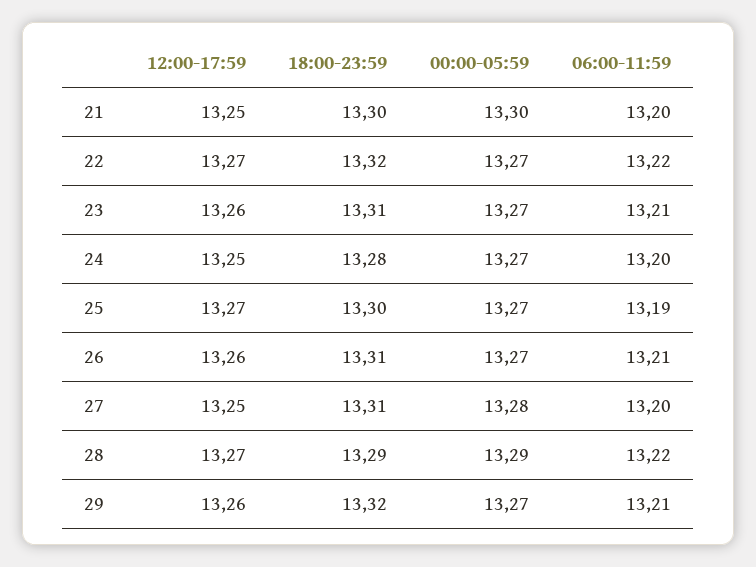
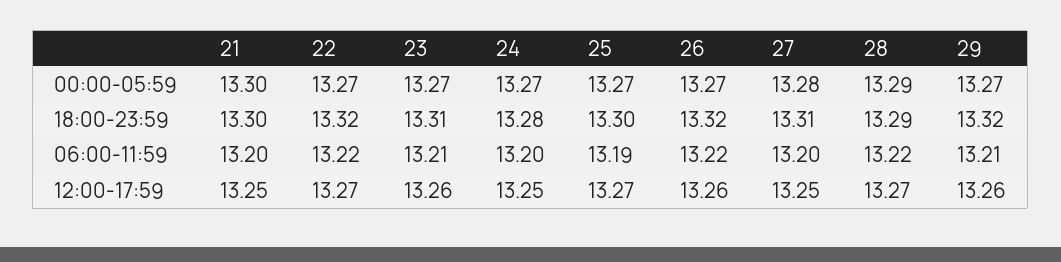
18:00-23:59, 26: 13.31 -> 13.32
06:00-11:59, 26: 13.21 -> 13.22

